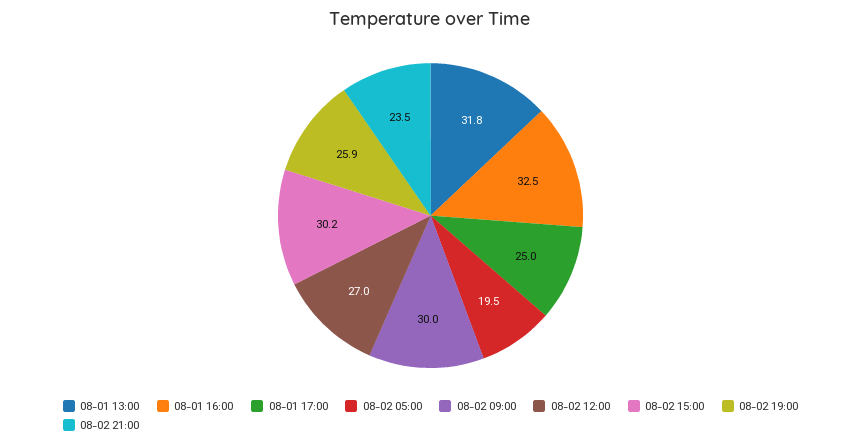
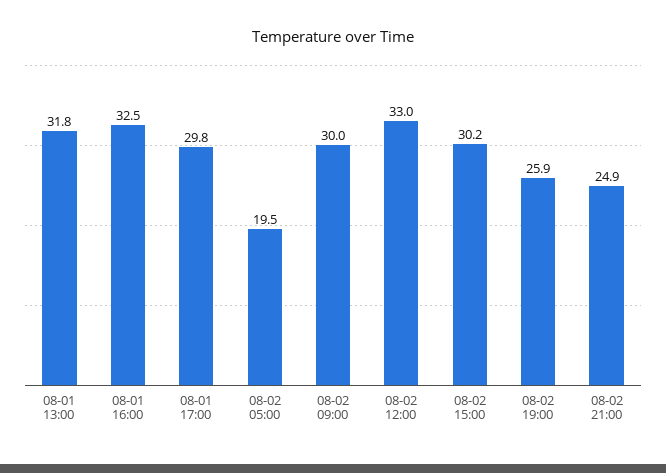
08-01 17:00: 25 -> 29.8
08-02 12:00: 27 -> 33
08-02 21:00: 23.5 -> 24.9

